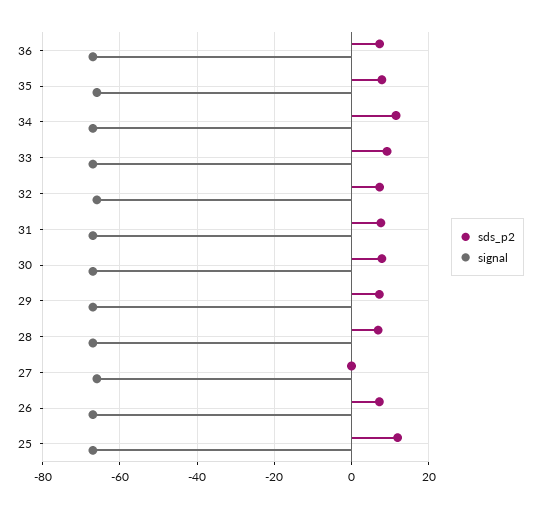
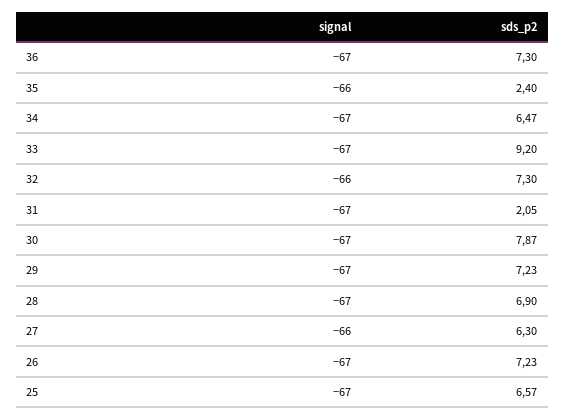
sds_p2, 35: 8 -> 2.4
sds_p2, 34: 12 -> 6.47
sds_p2, 31: 8 -> 2.05
sds_p2, 27: 0 -> 6.3
sds_p2, 25: 12 -> 6.57

